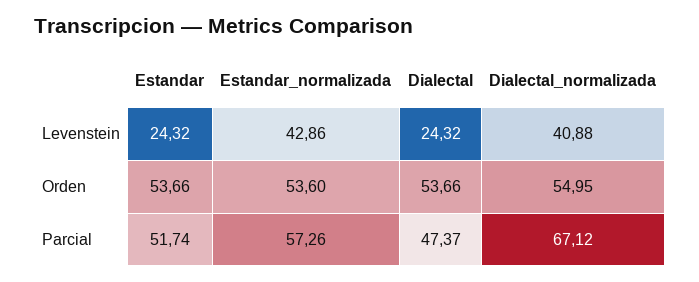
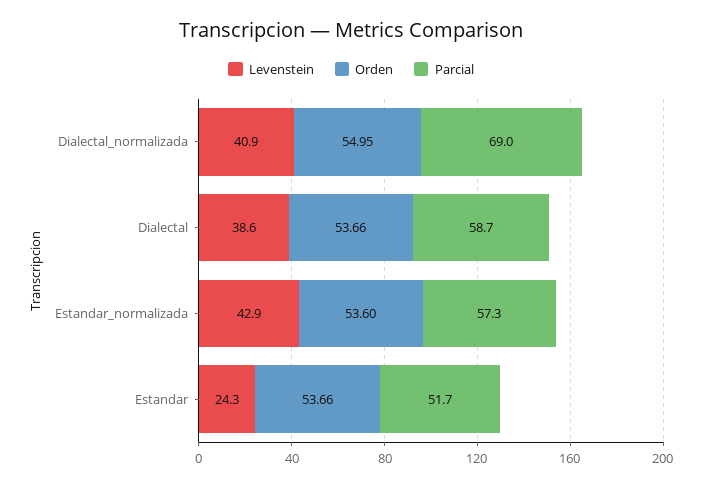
Levenstein, Dialectal: 24.32 -> 38.6
Parcial, Dialectal: 47.37 -> 58.7
Parcial, Dialectal_normalizada: 67.12 -> 69

